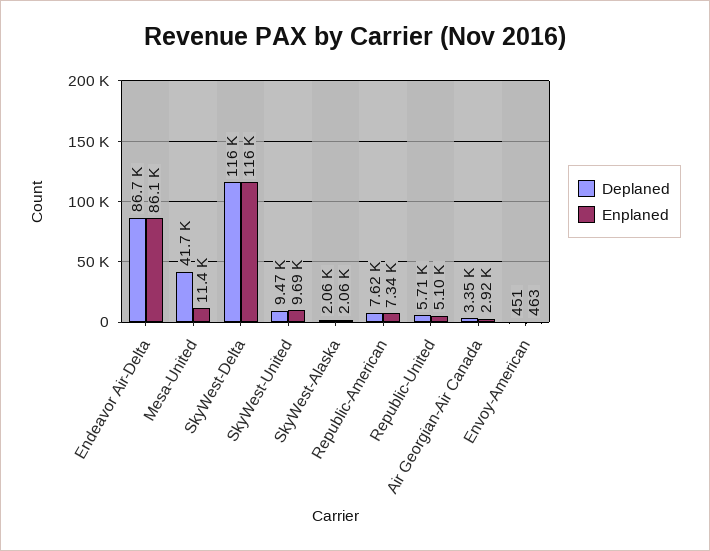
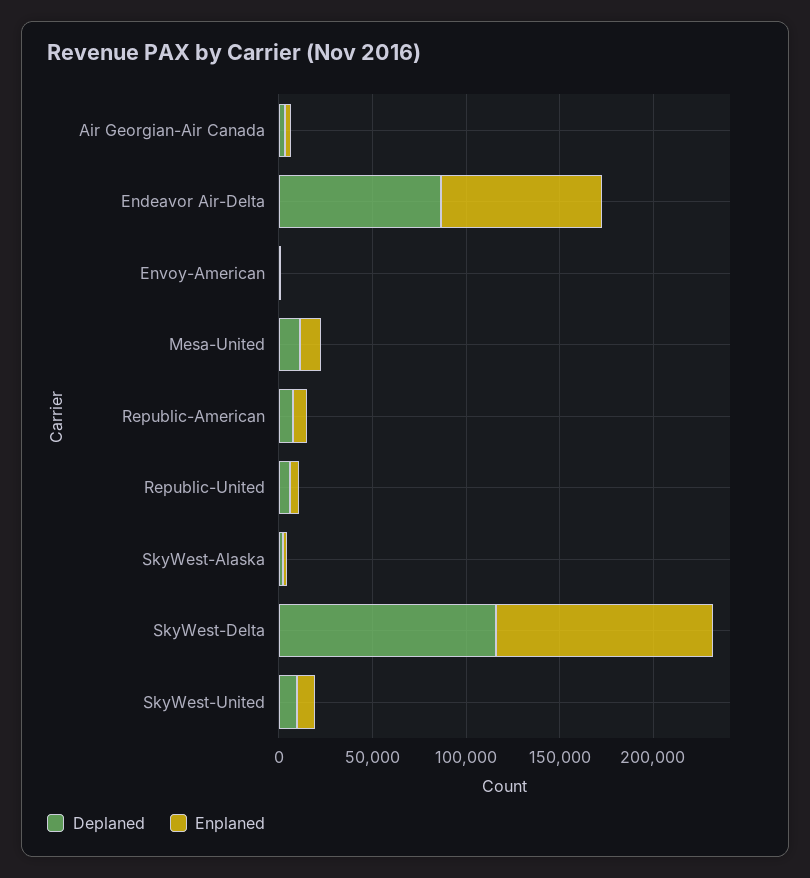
Deplaned, Mesa-United: 41700 -> 10000

